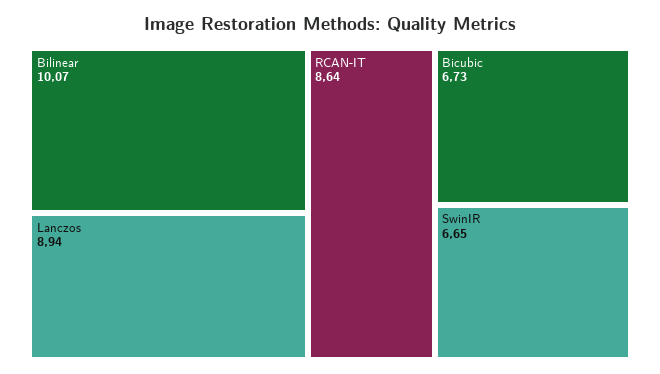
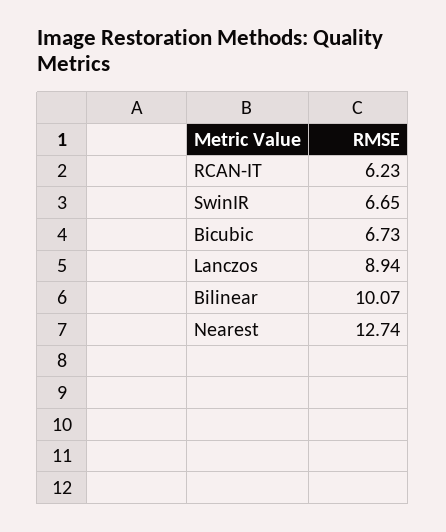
RCAN-IT: 8.64 -> 6.23
Nearest: none -> 12.74

